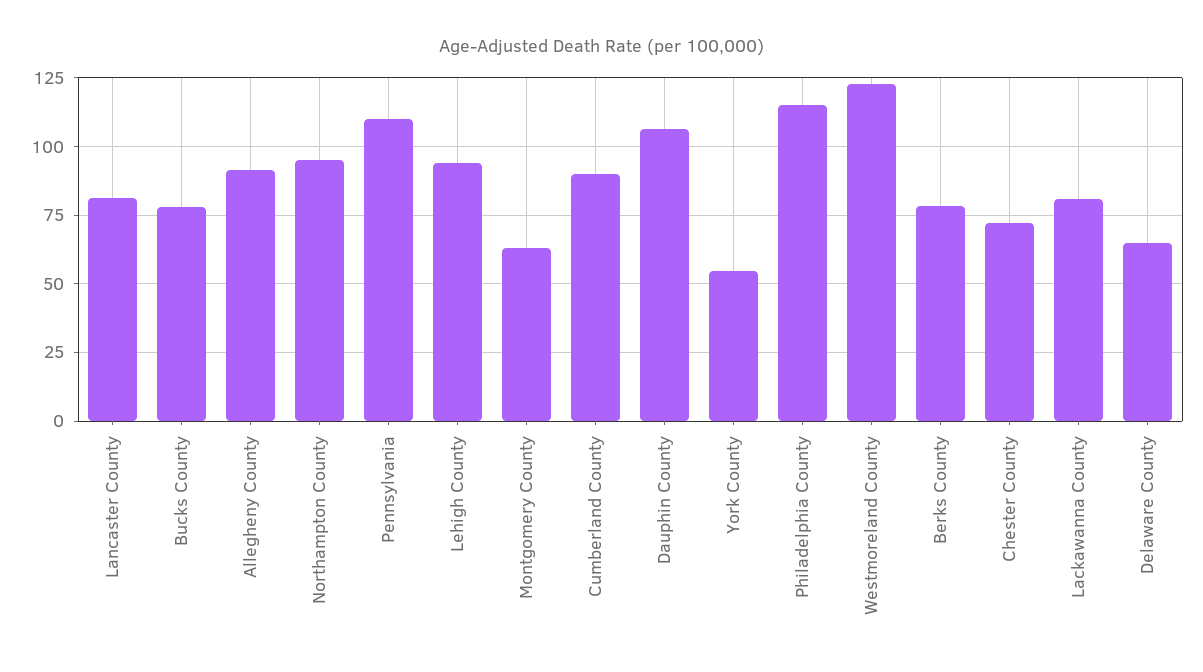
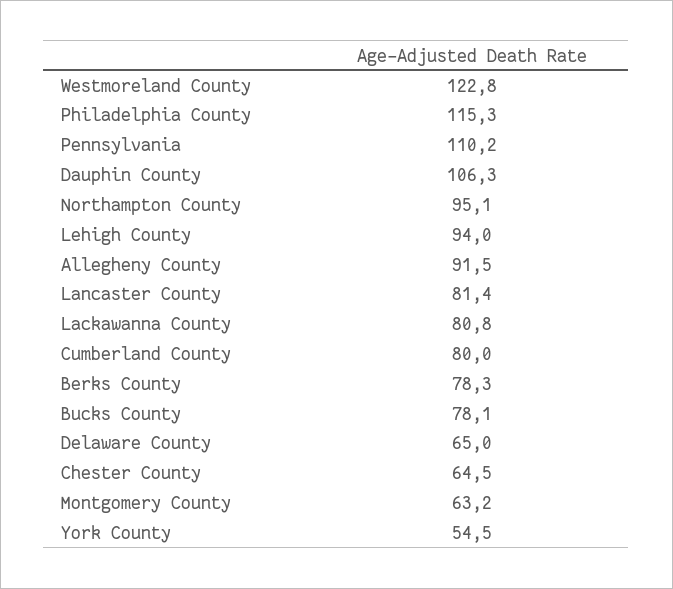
Cumberland County: 90 -> 80
Chester County: 72.5 -> 64.5

